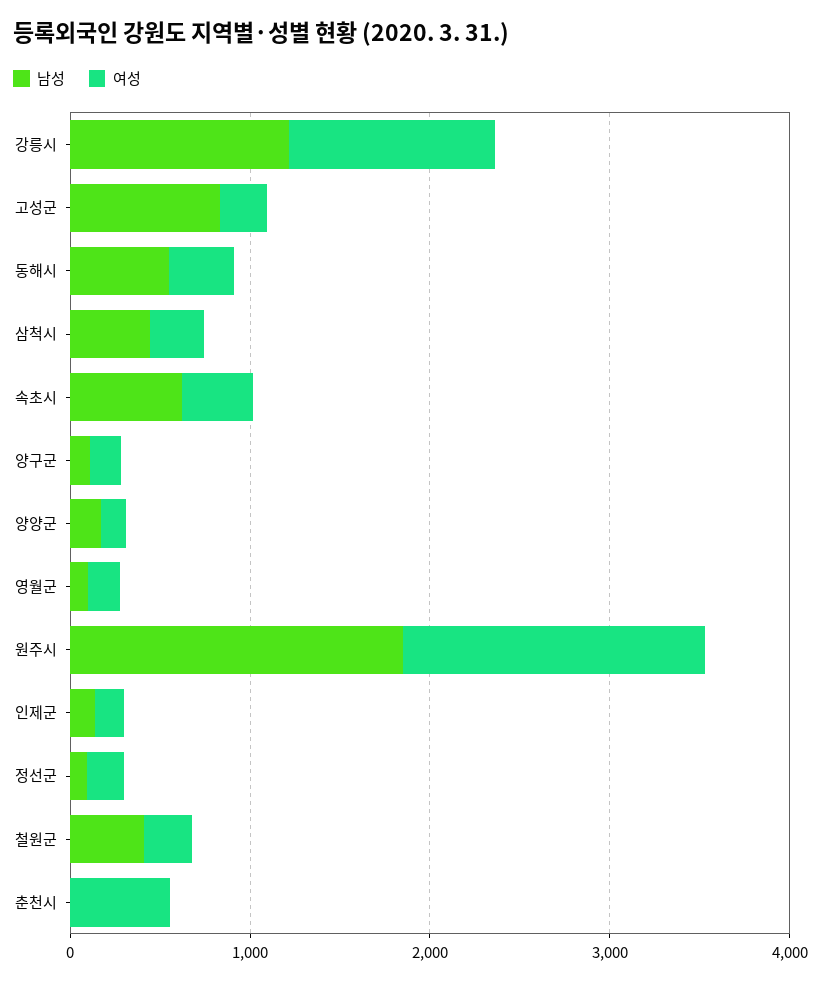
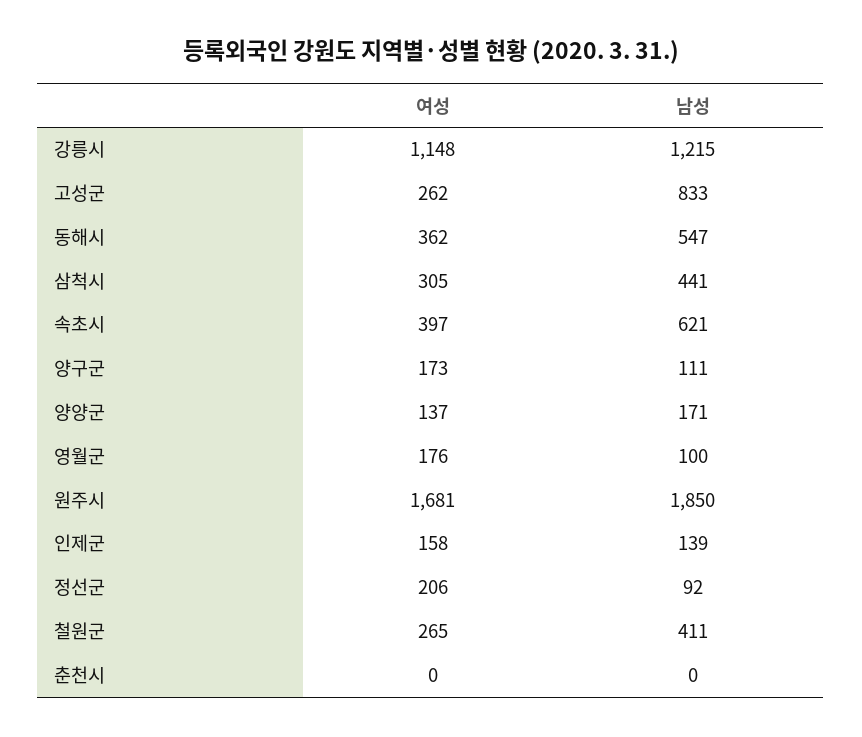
여성, 춘천시: 600 -> 0

